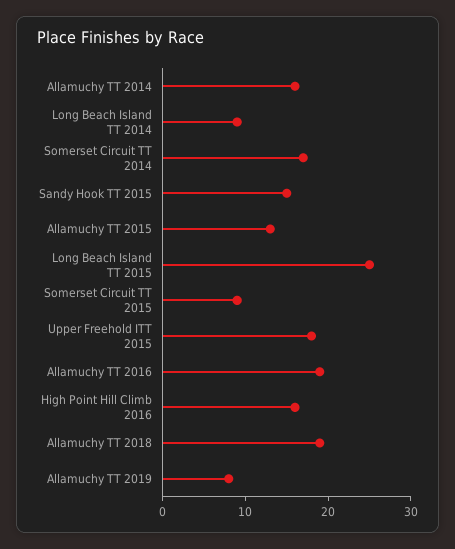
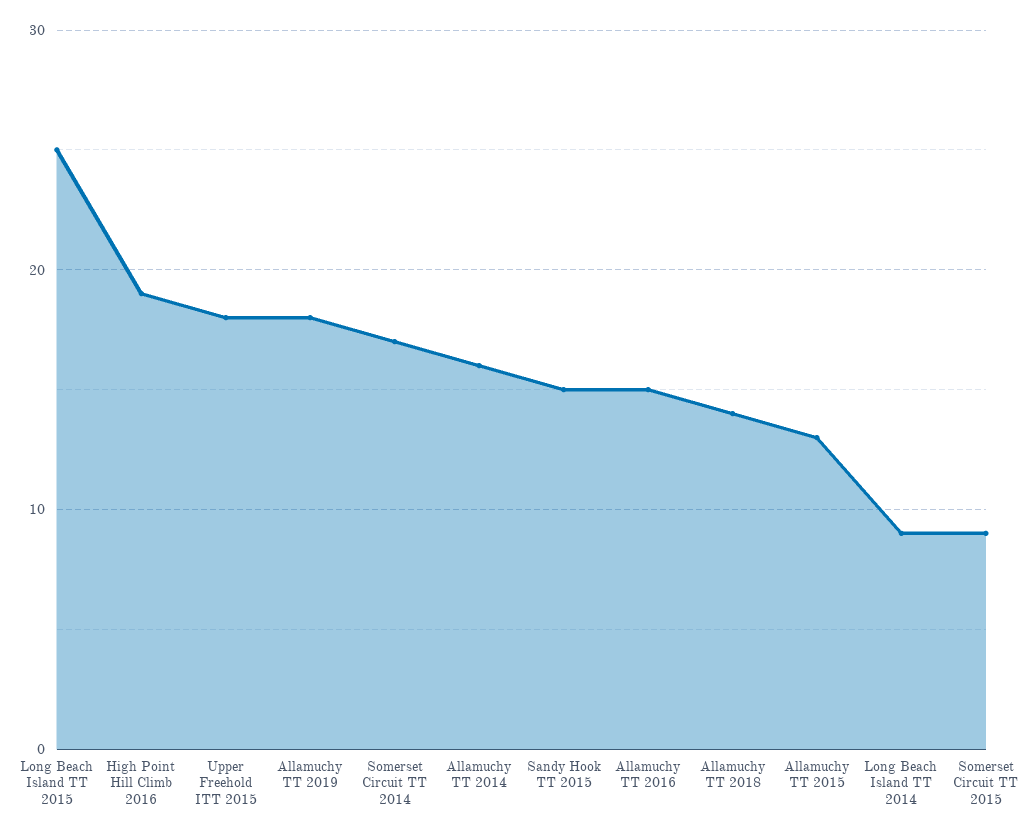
Allamuchy TT 2016: 19 -> 15
High Point Hill Climb 2016: 16 -> 19
Allamuchy TT 2018: 19 -> 14
Allamuchy TT 2019: 8 -> 18

